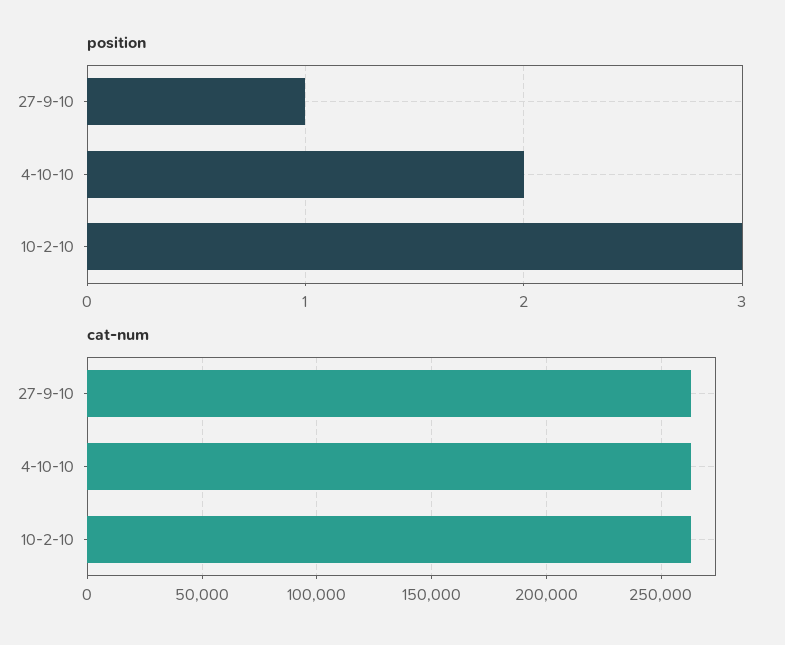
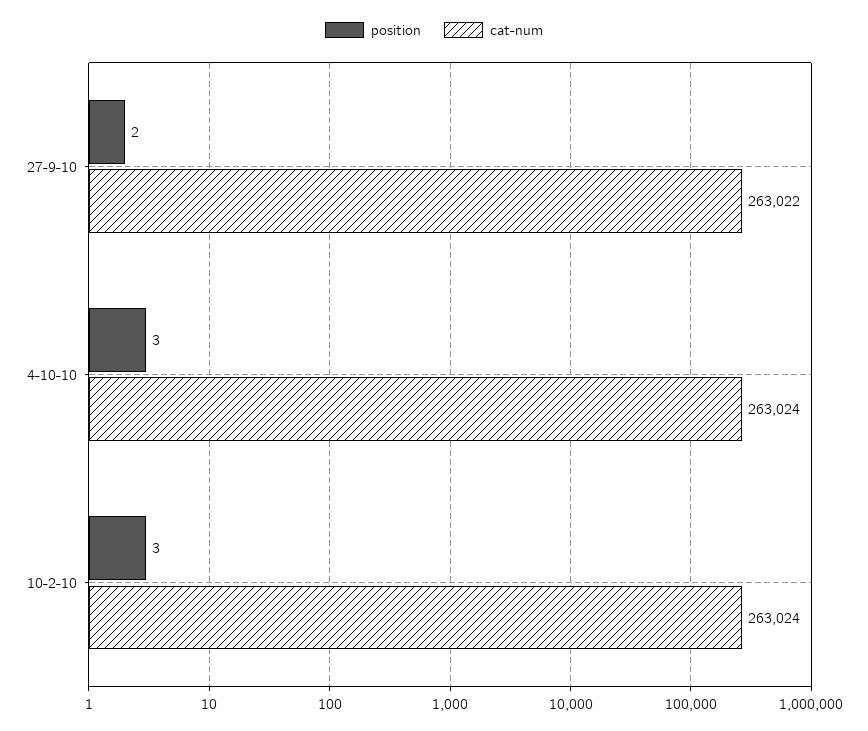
position, 27-9-10: 1 -> 2
position, 4-10-10: 2 -> 3

